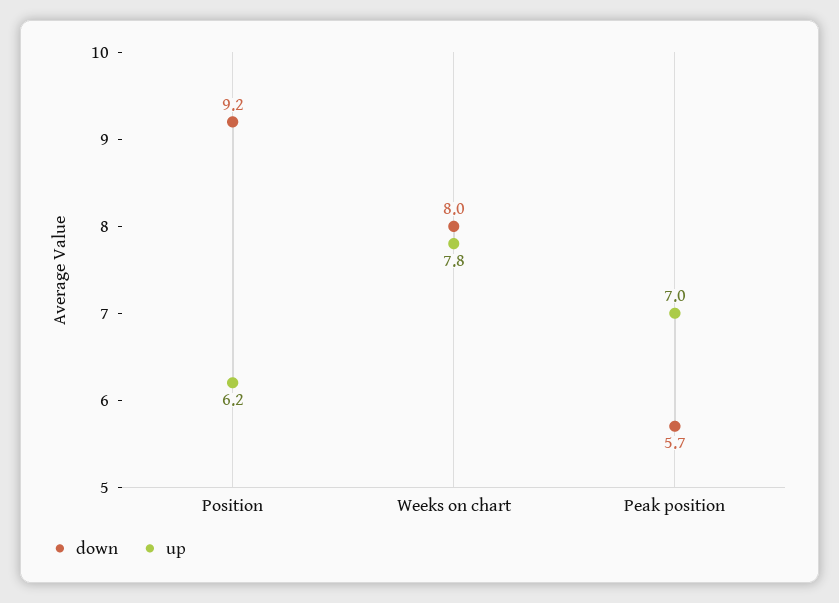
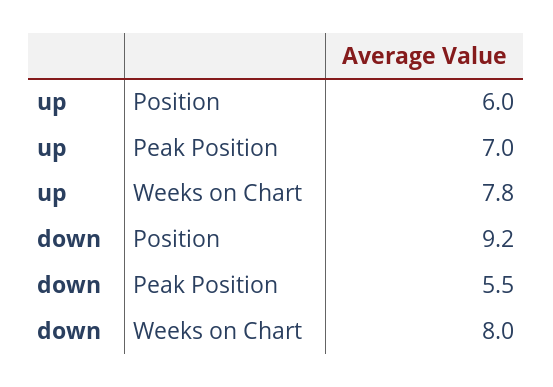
up, Position: 6.2 -> 6
down, Peak position: 5.7 -> 5.5

